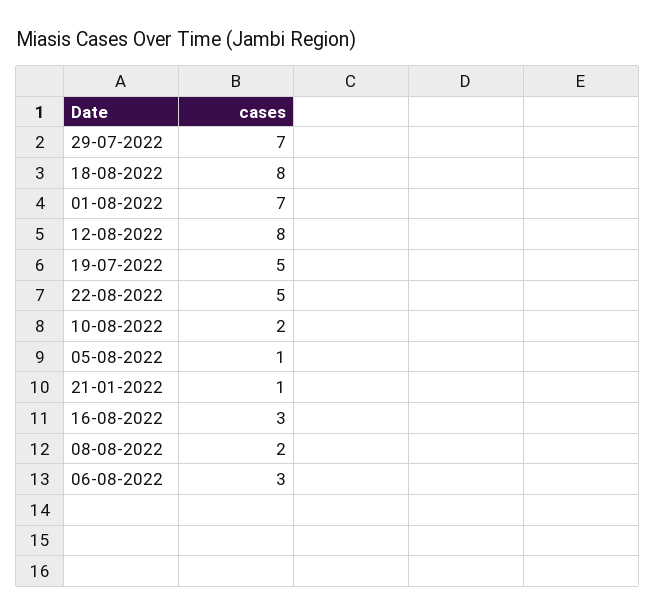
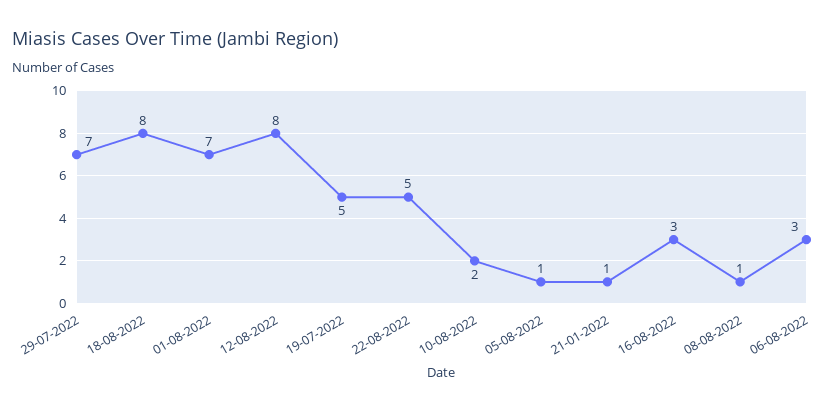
08-08-2022: 2 -> 1

